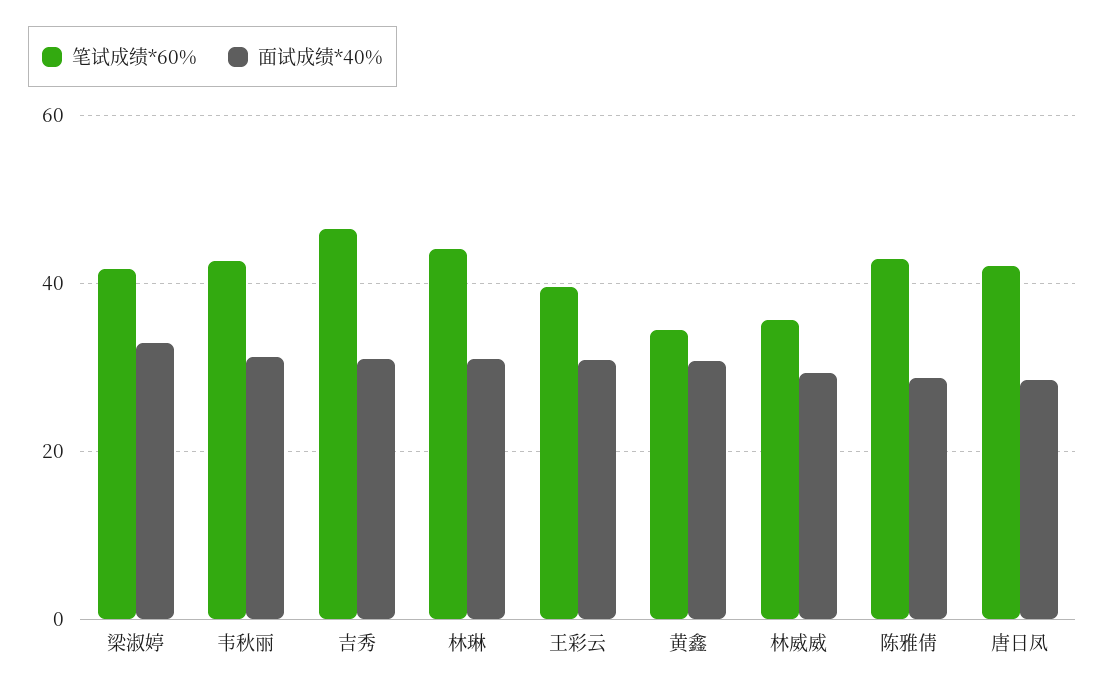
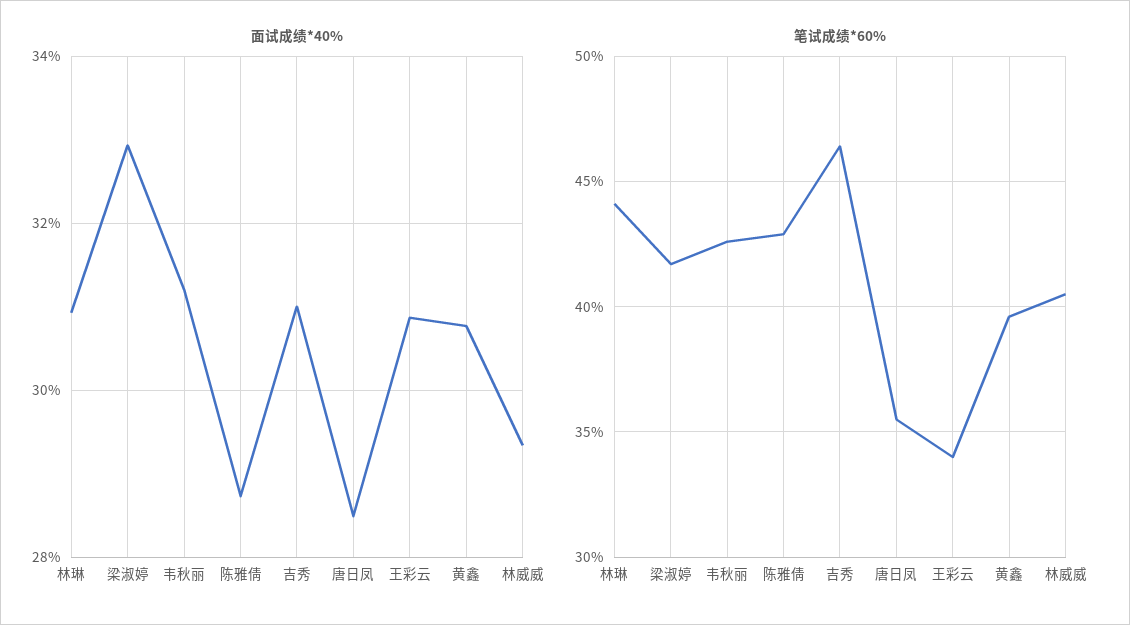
笔试成绩*60%, 王彩云: 40 -> 34
笔试成绩*60%, 黄鑫: 34 -> 39.5
笔试成绩*60%, 林威威: 36 -> 40.5
笔试成绩*60%, 唐日凤: 42 -> 35.5

